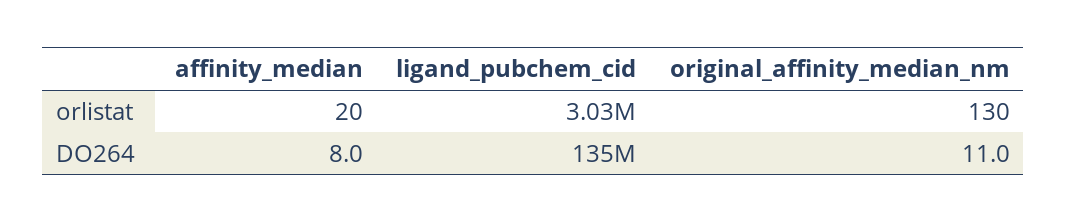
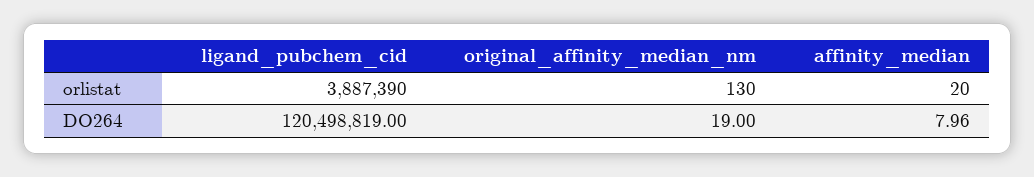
ligand_pubchem_cid, orlistat: 3030000 -> 3887390
ligand_pubchem_cid, DO264: 135000000 -> 120498819
original_affinity_median_nm, DO264: 11 -> 19

